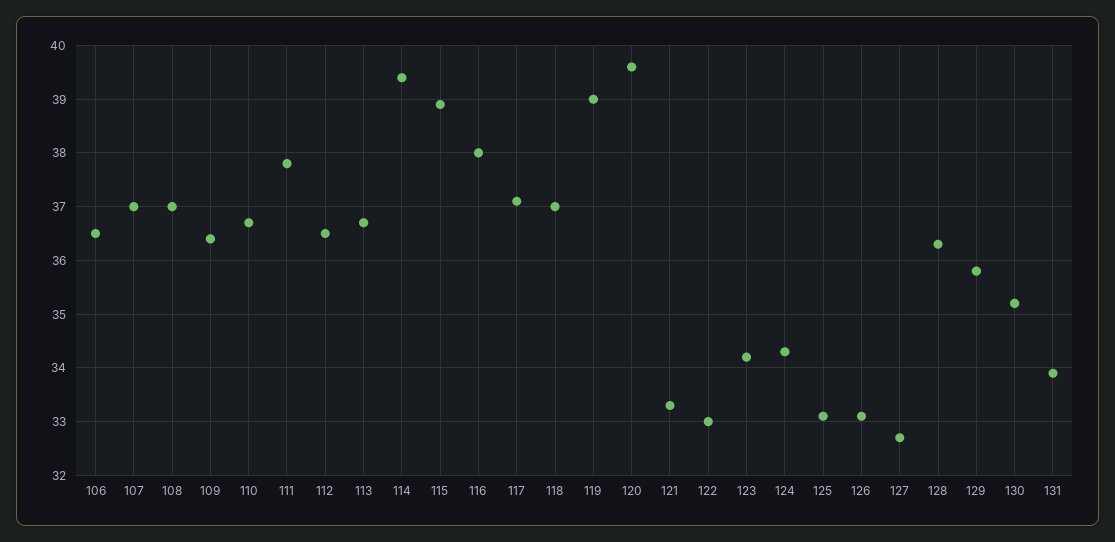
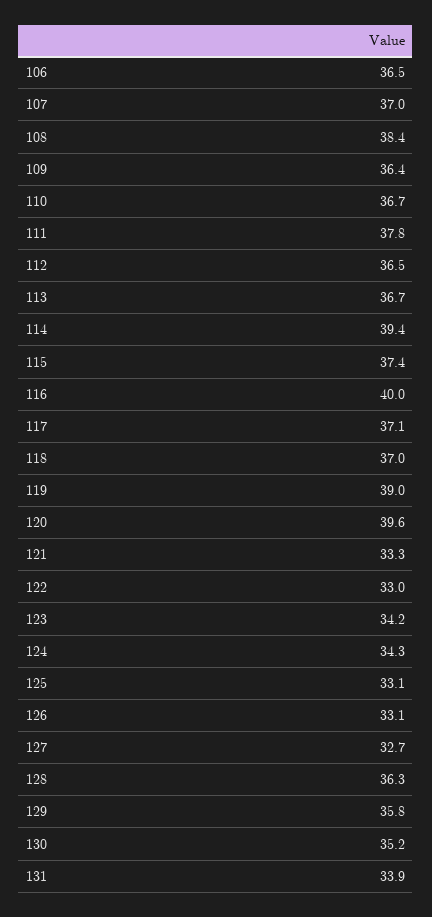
108: 37 -> 38.4
115: 39 -> 37.4
116: 38 -> 40

